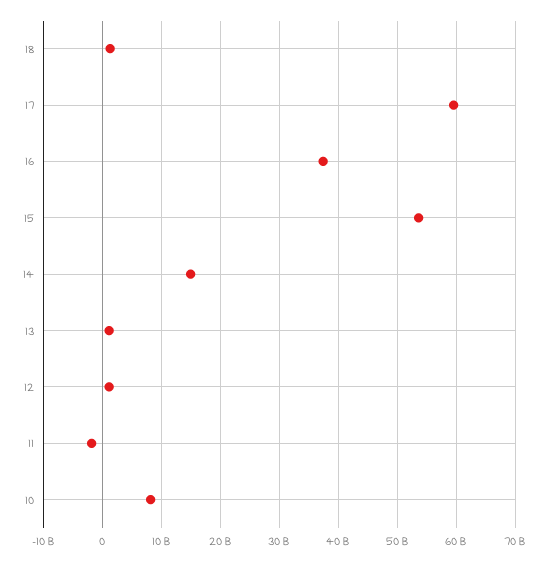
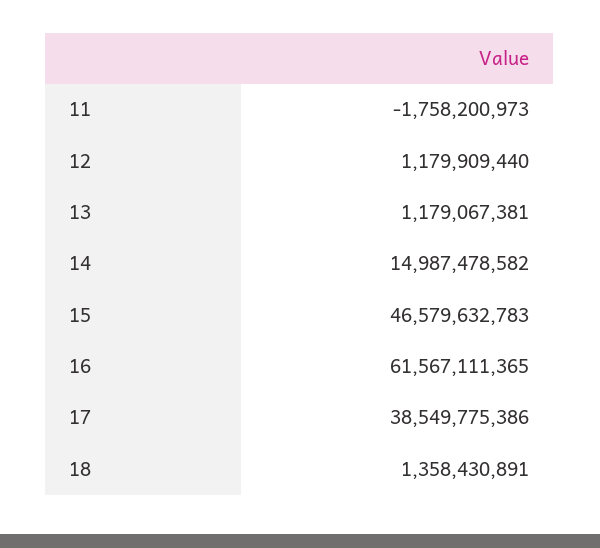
17: 60000000000 -> 38549775386
16: 38000000000 -> 61567111365
15: 54000000000 -> 46579632783
10: 8000000000 -> none

